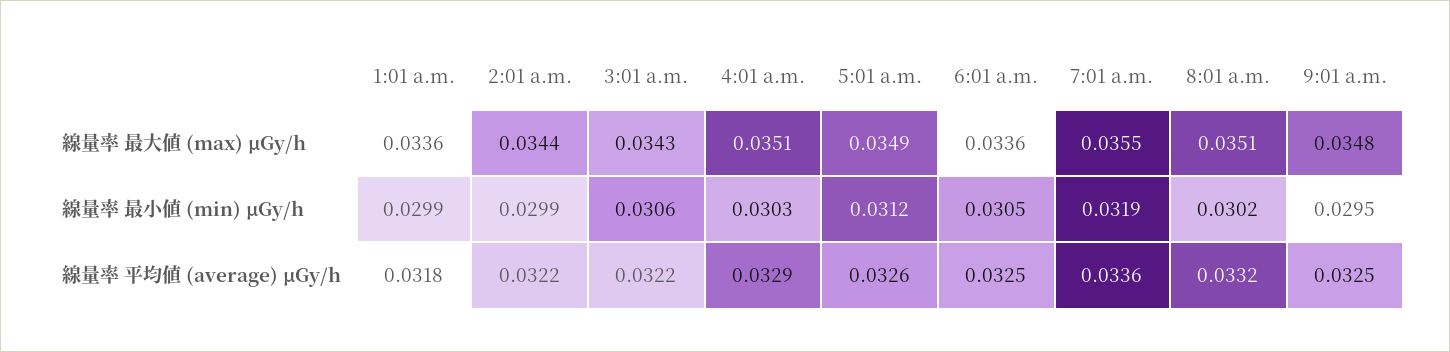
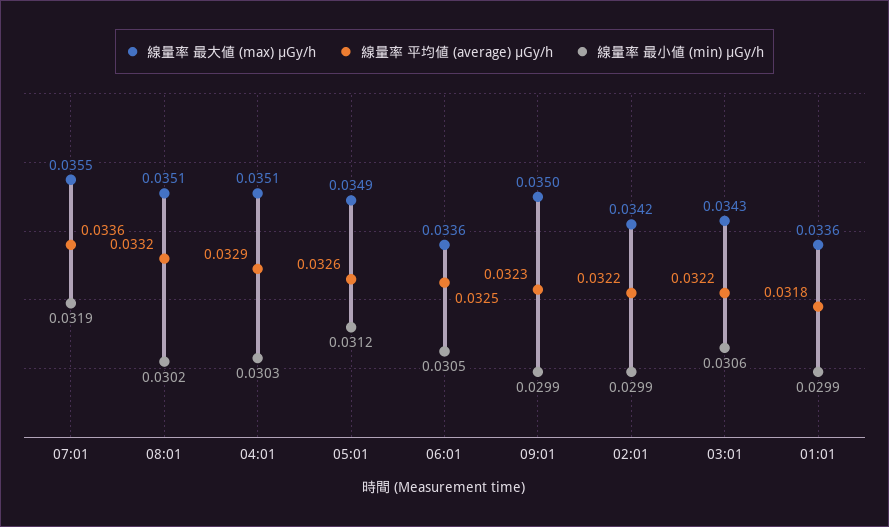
線量率 最大値 (max) μGy/h, 2:01 a.m.: 0.0344 -> 0.0342
線量率 最大値 (max) μGy/h, 9:01 a.m.: 0.0348 -> 0.035
線量率 最小値 (min) μGy/h, 9:01 a.m.: 0.0295 -> 0.0299
線量率 平均値 (average) μGy/h, 9:01 a.m.: 0.0325 -> 0.0323

